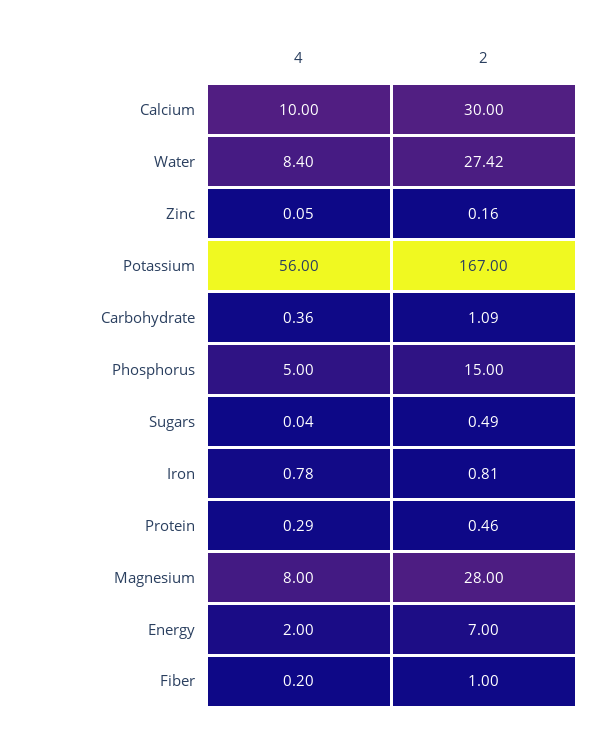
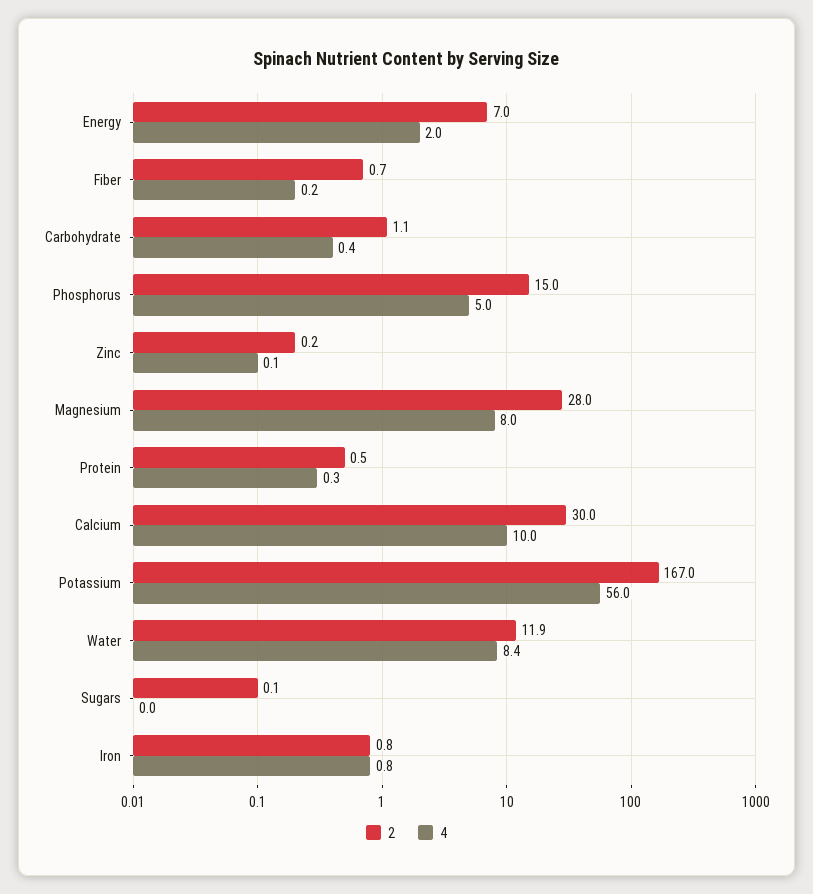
2, Water: 27.42 -> 11.9
2, Sugars: 0.49 -> 0.1
2, Fiber: 1 -> 0.7

